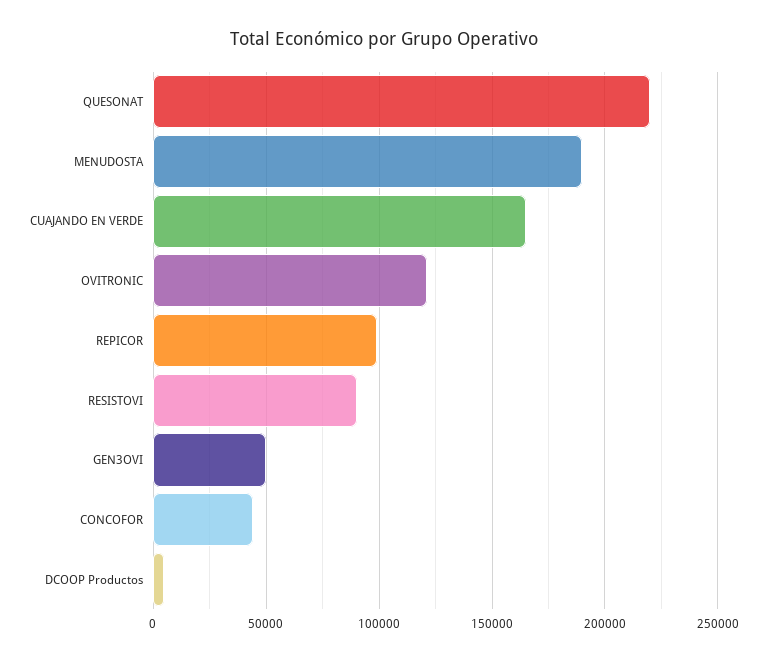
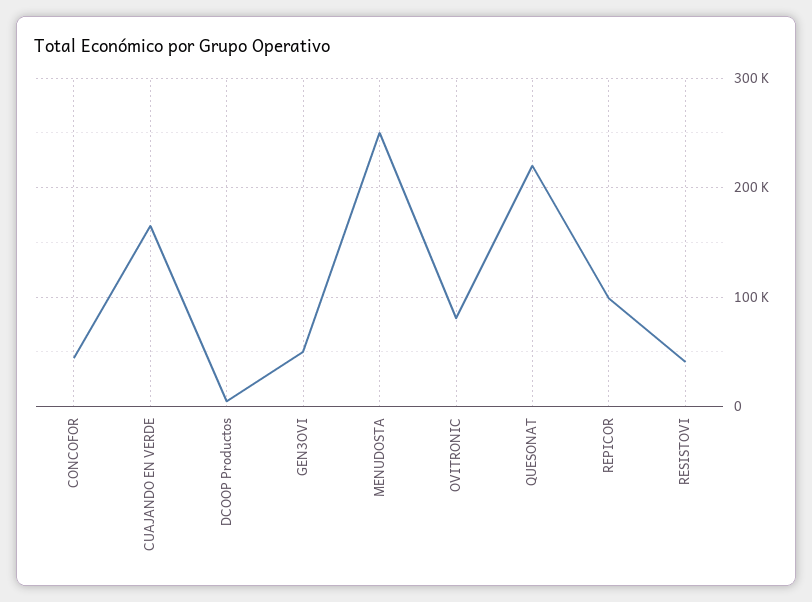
MENUDOSTA: 190000 -> 250000
OVITRONIC: 120000 -> 80000
RESISTOVI: 90000 -> 40000

